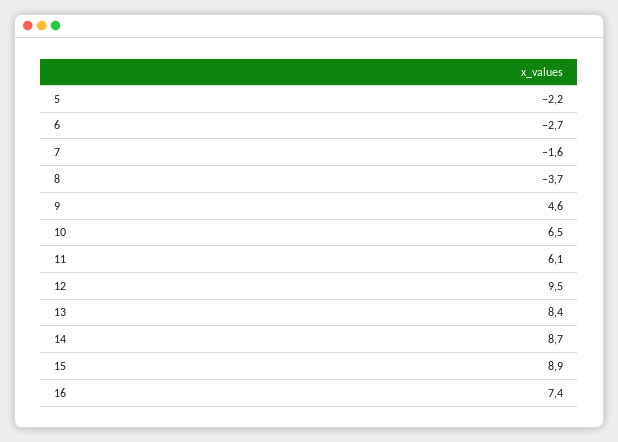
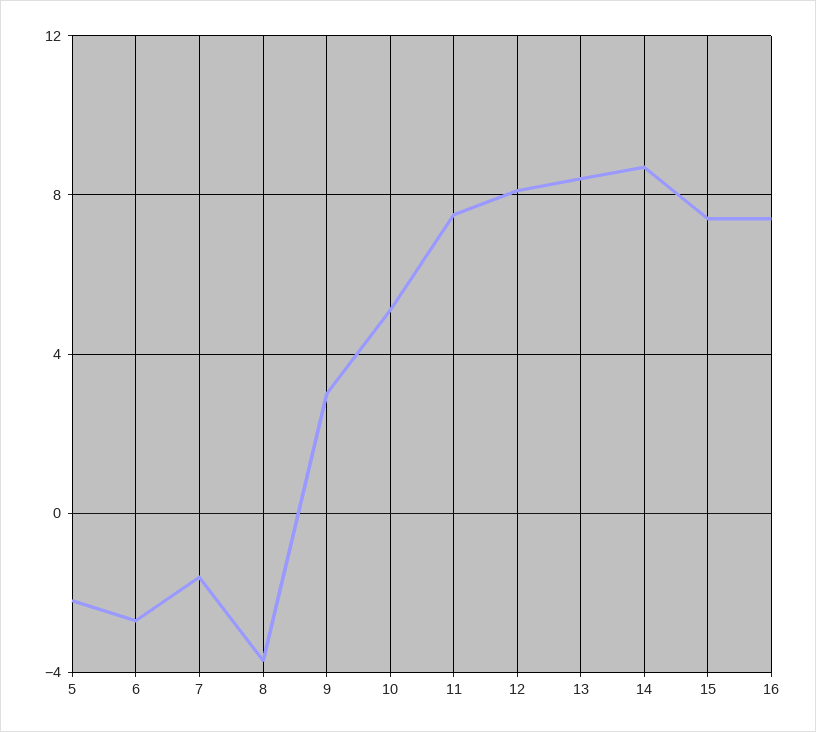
9: 4.6 -> 3
10: 6.5 -> 5
11: 6.1 -> 7.5
12: 9.5 -> 8
15: 8.9 -> 7.5

